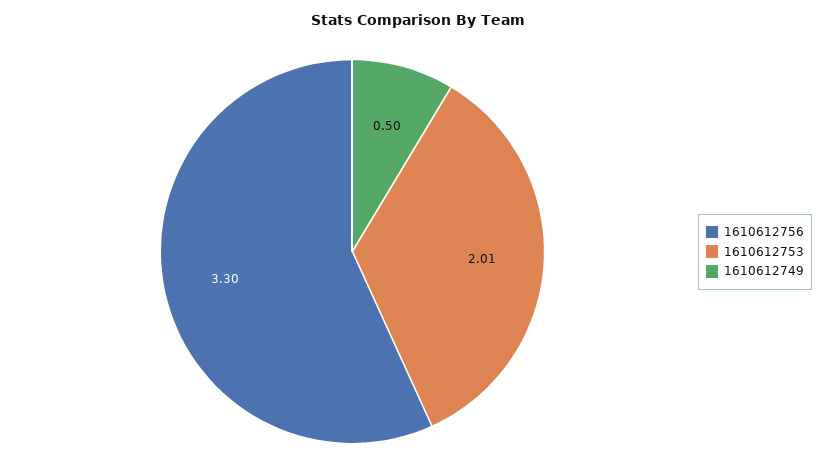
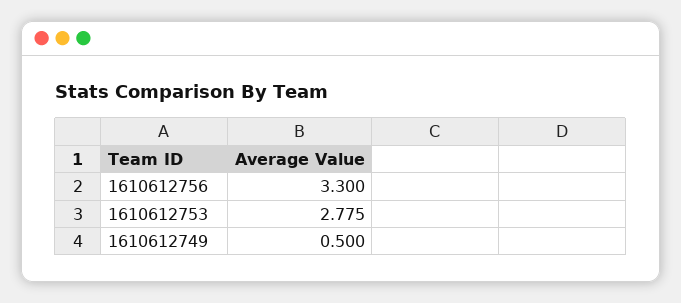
1610612753: 2.01 -> 2.775

